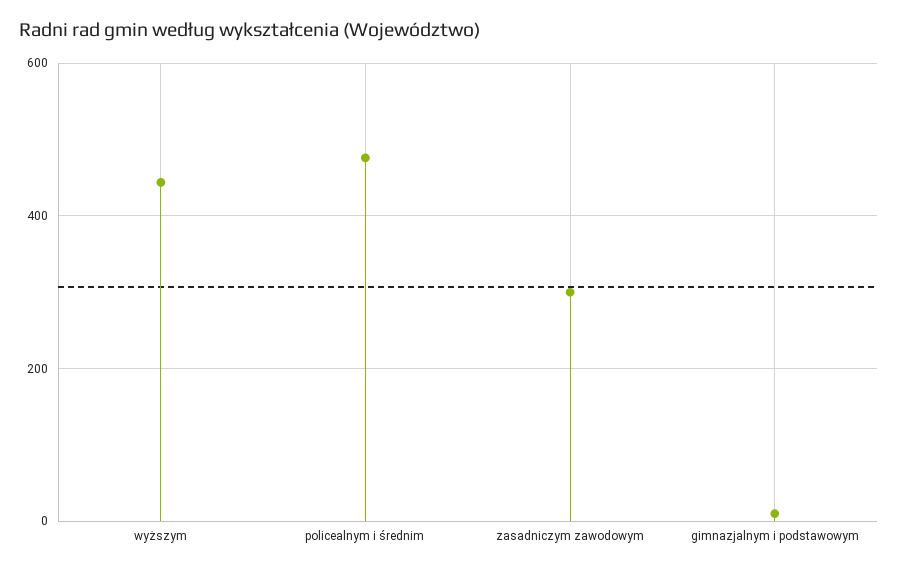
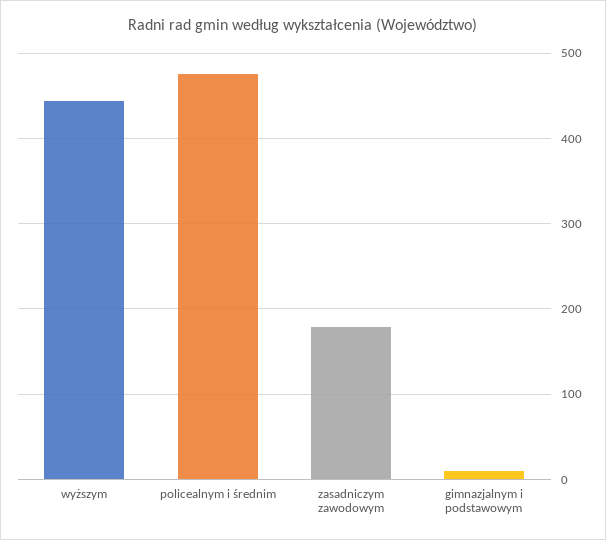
zasadniczym zawodowym: 300 -> 180

